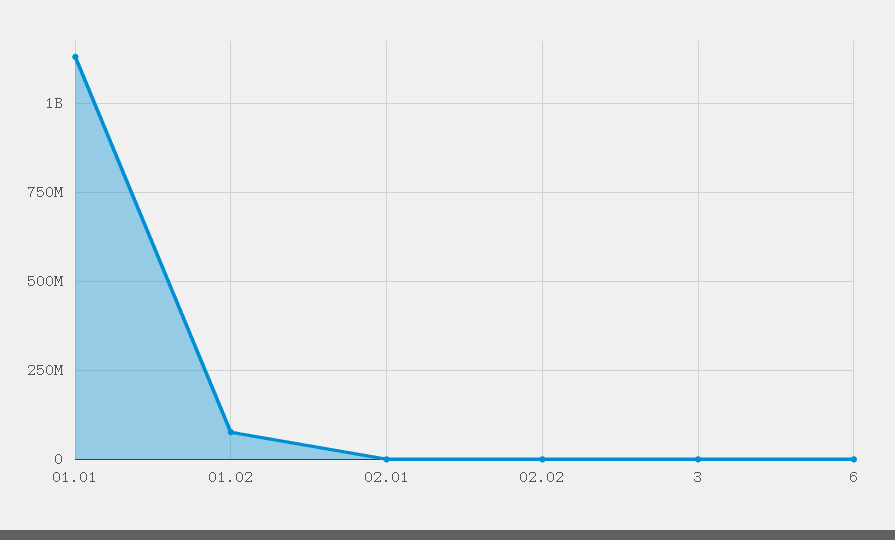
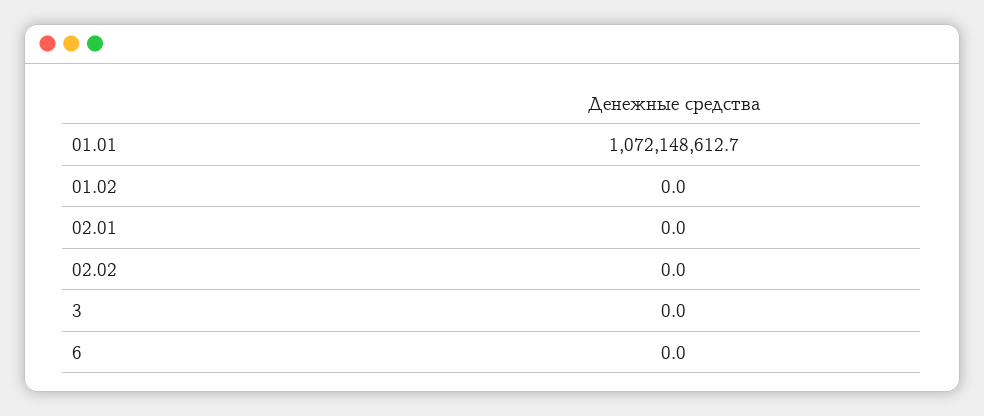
01.01: 1125000000 -> 1072148612.7
01.02: 75000000 -> 0

